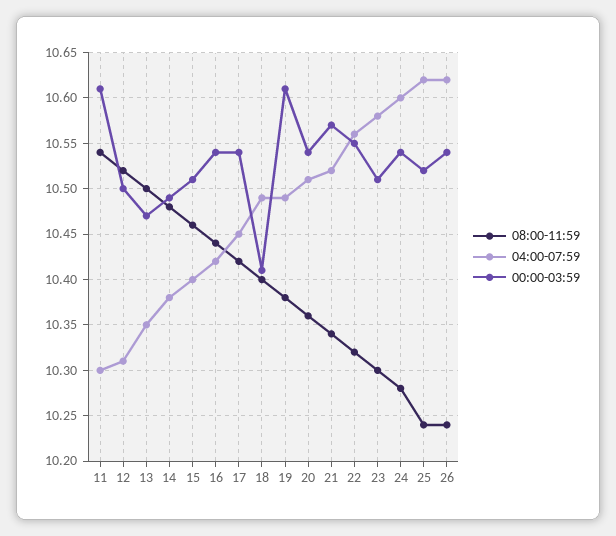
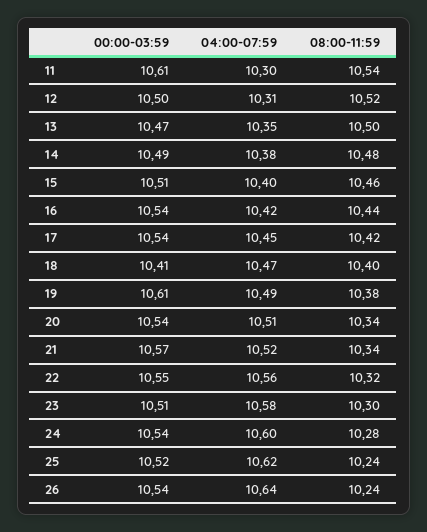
04:00-07:59, 18: 10.49 -> 10.47
08:00-11:59, 20: 10.36 -> 10.34
04:00-07:59, 26: 10.62 -> 10.64

